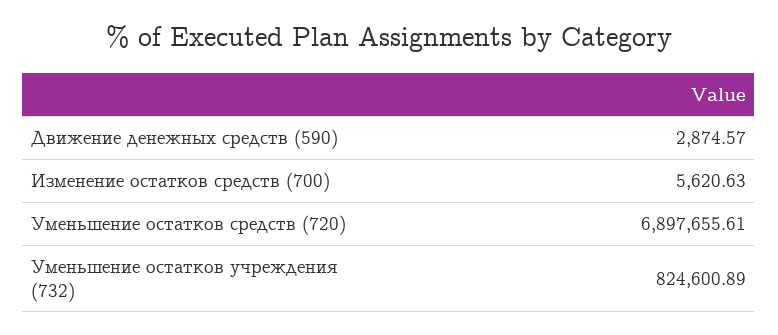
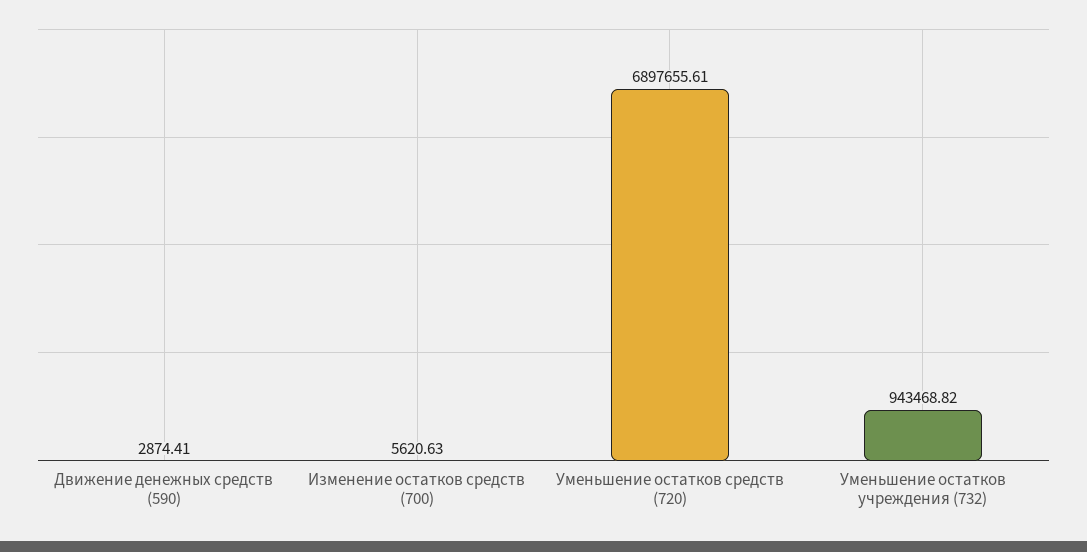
Движение денежных средств (590): 2874.57 -> 2874.41
Уменьшение остатков учреждения (732): 824600.89 -> 943468.82

